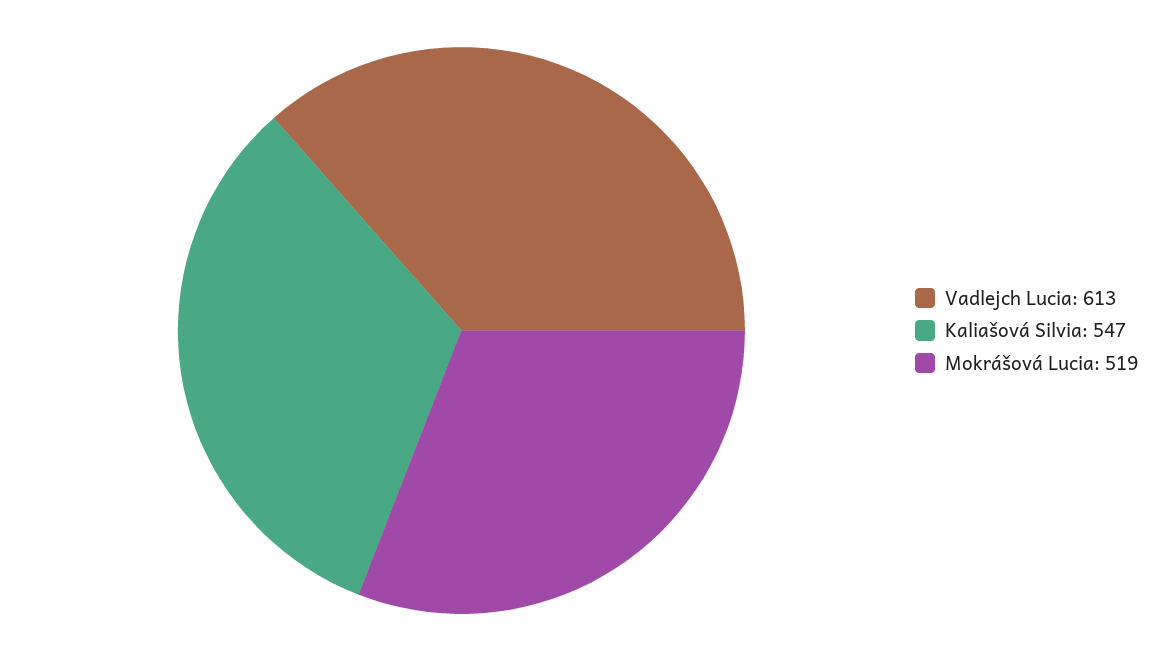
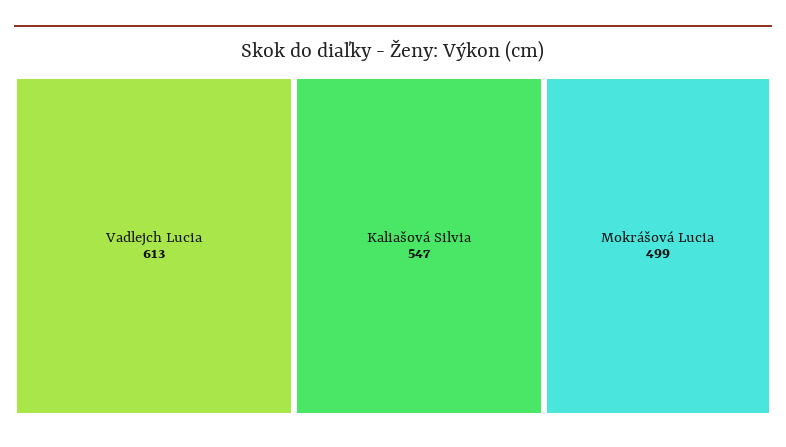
Mokrášová Lucia: 519 -> 499

